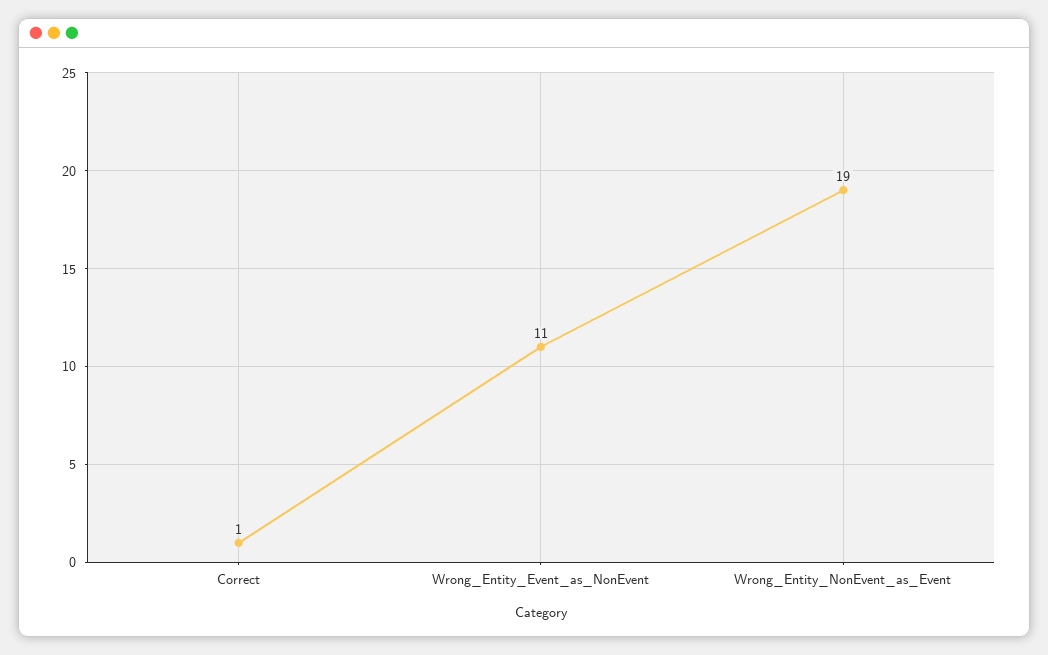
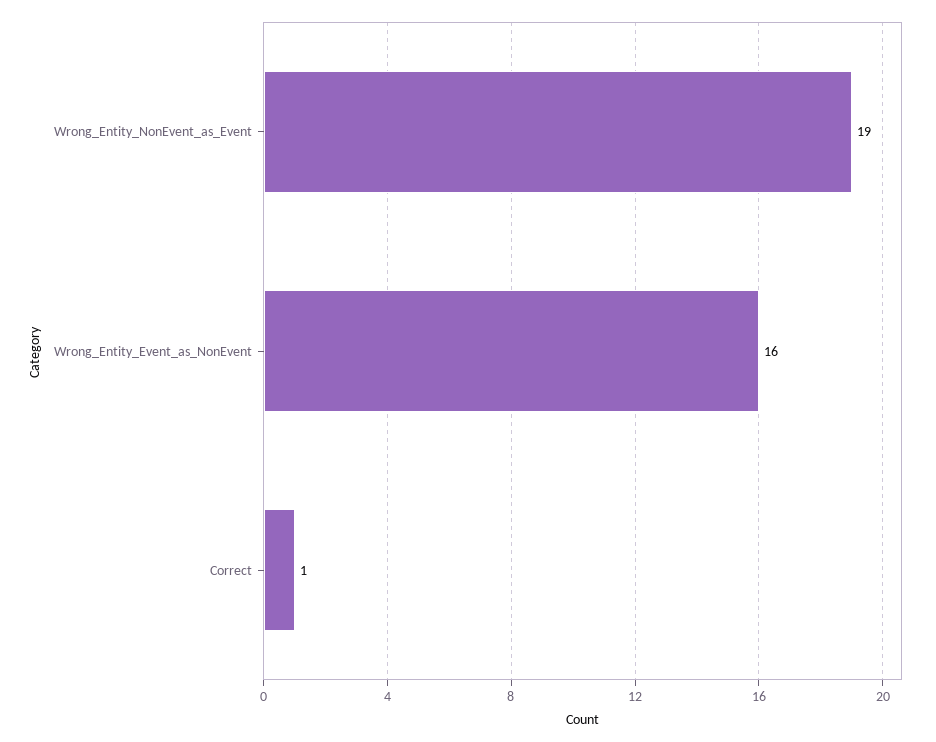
Wrong_Entity_Event_as_NonEvent: 11 -> 16

